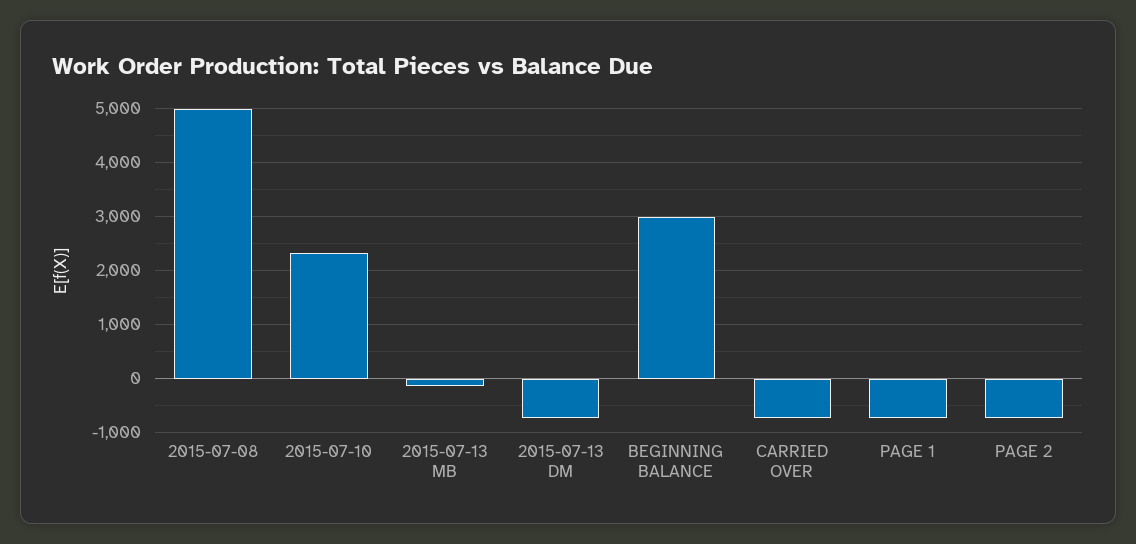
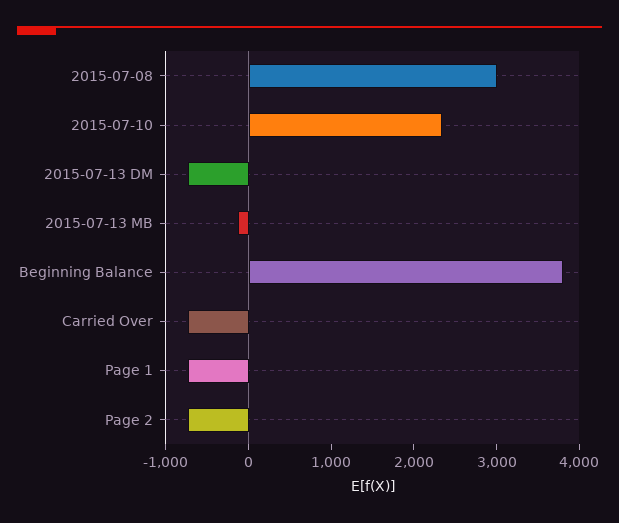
2015-07-08: 5000 -> 3000
BEGINNING BALANCE: 3000 -> 3800

